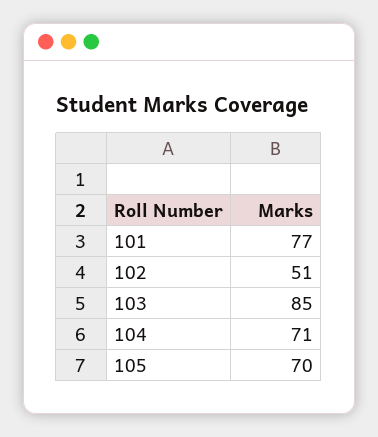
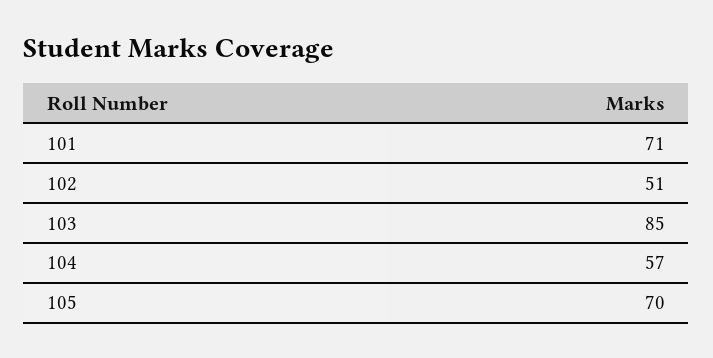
101: 77 -> 71
104: 71 -> 57

